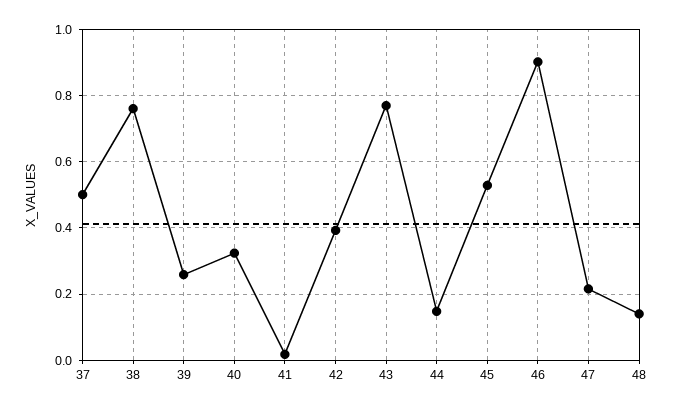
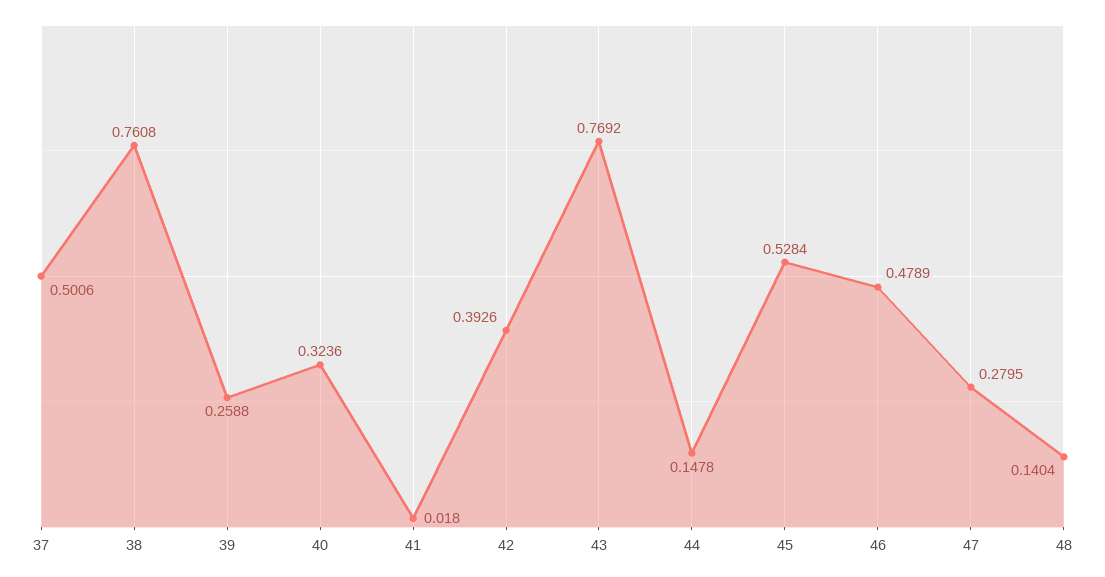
46: 0.9 -> 0.4789
47: 0.22 -> 0.2795

